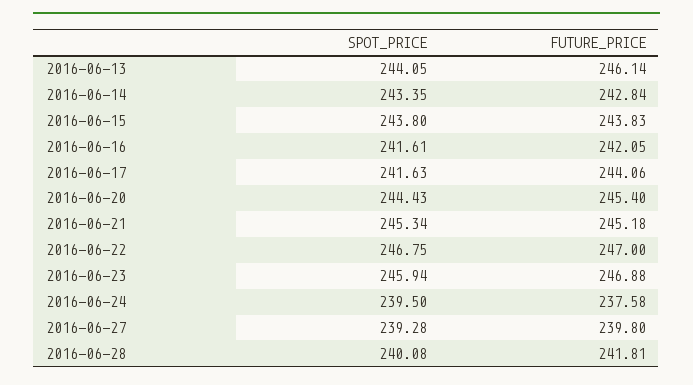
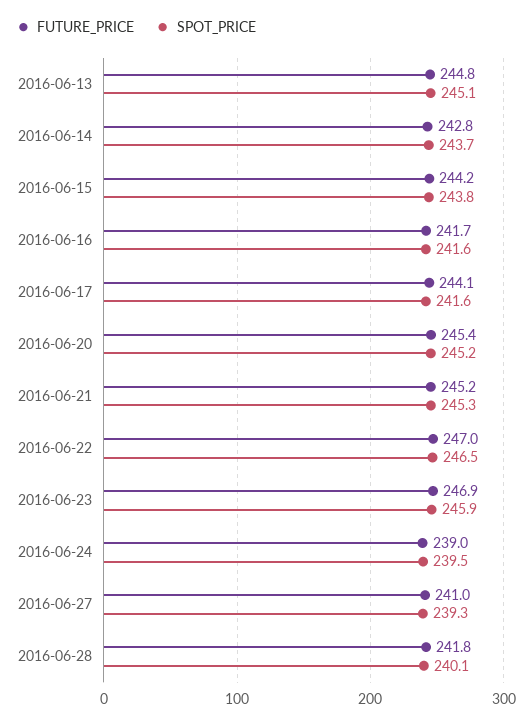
SPOT_PRICE, 2016-06-13: 244.05 -> 245.1
FUTURE_PRICE, 2016-06-13: 246.14 -> 244.8
SPOT_PRICE, 2016-06-14: 243.35 -> 243.7
FUTURE_PRICE, 2016-06-15: 243.83 -> 244.2
FUTURE_PRICE, 2016-06-16: 242.05 -> 241.7
SPOT_PRICE, 2016-06-20: 244.43 -> 245.2
SPOT_PRICE, 2016-06-22: 246.75 -> 246.5
FUTURE_PRICE, 2016-06-24: 237.58 -> 239
FUTURE_PRICE, 2016-06-27: 239.8 -> 241

